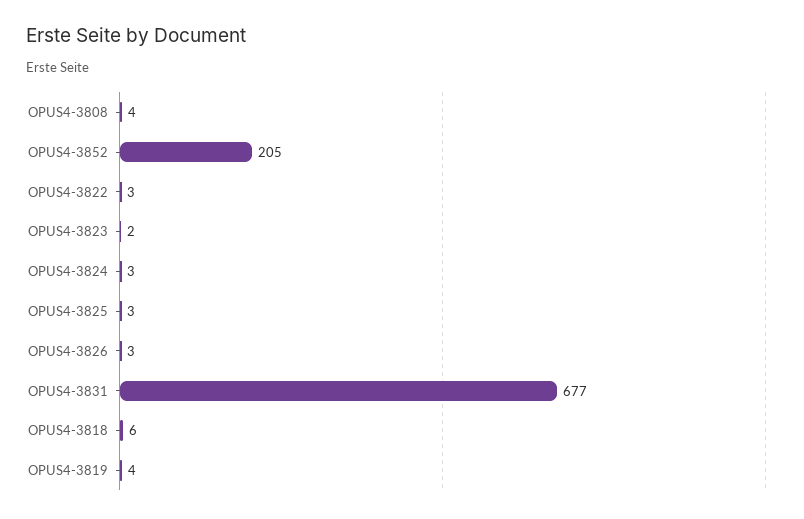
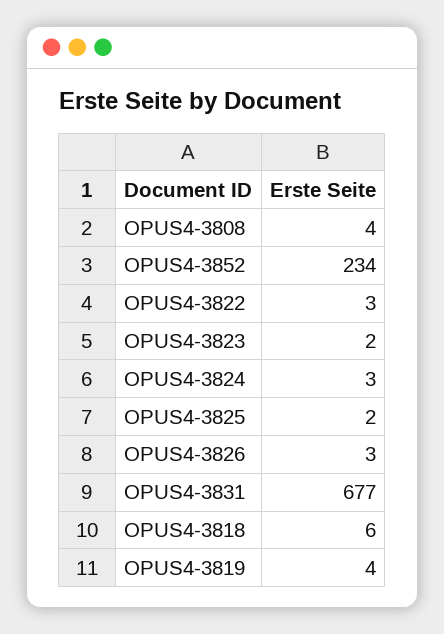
OPUS4-3852: 205 -> 234
OPUS4-3825: 3 -> 2

